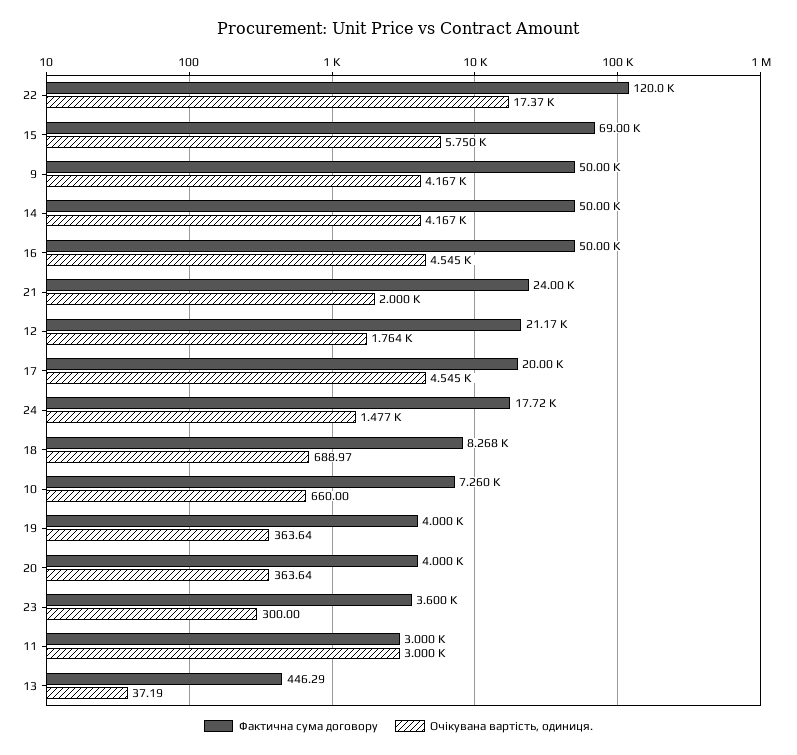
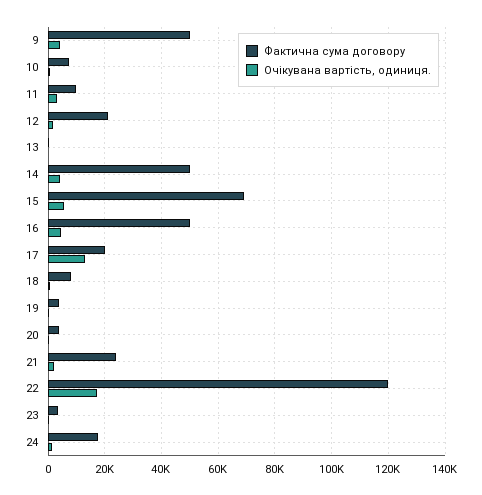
Очікувана вартість, одиниця., 17: 4545 -> 12500
Фактична сума договору, 11: 3000 -> 10000

